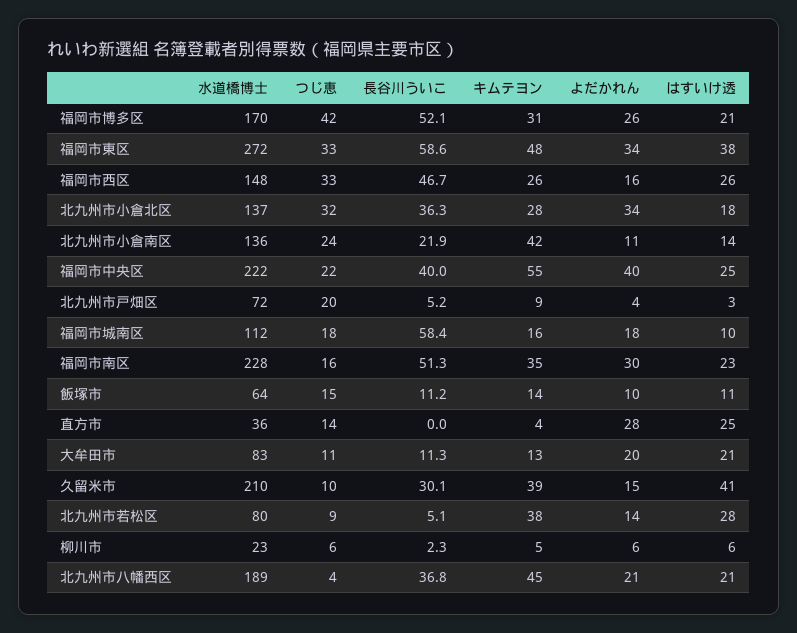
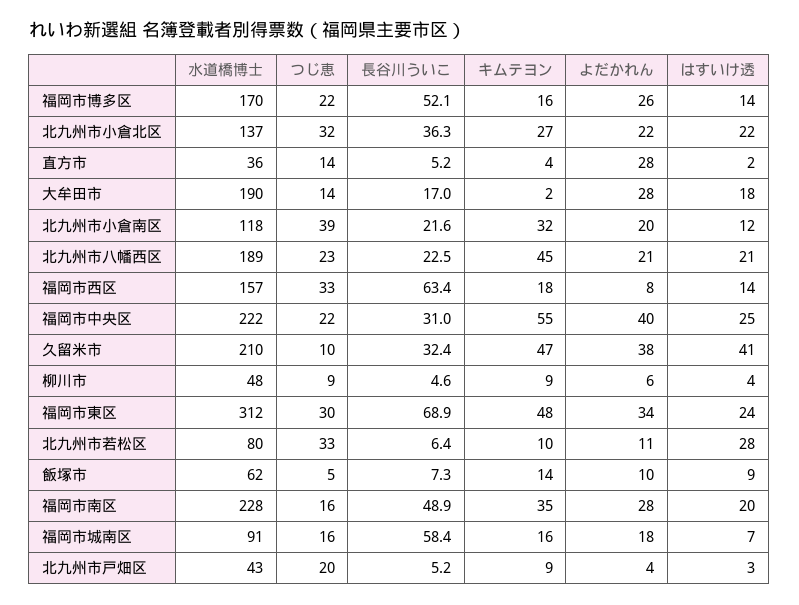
つじ恵, 福岡市博多区: 42 -> 22
キムテヨン, 福岡市博多区: 31 -> 16
はすいけ透, 福岡市博多区: 21 -> 14
水道橋博士, 福岡市東区: 272 -> 312
つじ恵, 福岡市東区: 33 -> 30
長谷川ういこ, 福岡市東区: 58.6 -> 68.9
はすいけ透, 福岡市東区: 38 -> 24
水道橋博士, 福岡市西区: 148 -> 157
長谷川ういこ, 福岡市西区: 46.7 -> 63.4
キムテヨン, 福岡市西区: 26 -> 18
よだかれん, 福岡市西区: 16 -> 8
はすいけ透, 福岡市西区: 26 -> 14
キムテヨン, 北九州市小倉北区: 28 -> 27
よだかれん, 北九州市小倉北区: 34 -> 22
はすいけ透, 北九州市小倉北区: 18 -> 22
水道橋博士, 北九州市小倉南区: 136 -> 118
つじ恵, 北九州市小倉南区: 24 -> 39
長谷川ういこ, 北九州市小倉南区: 21.9 -> 21.6
キムテヨン, 北九州市小倉南区: 42 -> 32
よだかれん, 北九州市小倉南区: 11 -> 20
はすいけ透, 北九州市小倉南区: 14 -> 12
長谷川ういこ, 福岡市中央区: 40 -> 31
水道橋博士, 北九州市戸畑区: 72 -> 43
水道橋博士, 福岡市城南区: 112 -> 91
つじ恵, 福岡市城南区: 18 -> 16
はすいけ透, 福岡市城南区: 10 -> 7
長谷川ういこ, 福岡市南区: 51.3 -> 48.9
よだかれん, 福岡市南区: 30 -> 28
はすいけ透, 福岡市南区: 23 -> 20
水道橋博士, 飯塚市: 64 -> 62
つじ恵, 飯塚市: 15 -> 5
長谷川ういこ, 飯塚市: 11.2 -> 7.3
はすいけ透, 飯塚市: 11 -> 9
長谷川ういこ, 直方市: 0 -> 5.2
はすいけ透, 直方市: 25 -> 2
水道橋博士, 大牟田市: 83 -> 190
つじ恵, 大牟田市: 11 -> 14
長谷川ういこ, 大牟田市: 11.3 -> 17
キムテヨン, 大牟田市: 13 -> 2
よだかれん, 大牟田市: 20 -> 28
はすいけ透, 大牟田市: 21 -> 18
長谷川ういこ, 久留米市: 30.1 -> 32.4
キムテヨン, 久留米市: 39 -> 47
よだかれん, 久留米市: 15 -> 38
つじ恵, 北九州市若松区: 9 -> 33
長谷川ういこ, 北九州市若松区: 5.1 -> 6.4
キムテヨン, 北九州市若松区: 38 -> 10
よだかれん, 北九州市若松区: 14 -> 11
水道橋博士, 柳川市: 23 -> 48
つじ恵, 柳川市: 6 -> 9
長谷川ういこ, 柳川市: 2.3 -> 4.6
キムテヨン, 柳川市: 5 -> 9
はすいけ透, 柳川市: 6 -> 4
つじ恵, 北九州市八幡西区: 4 -> 23
長谷川ういこ, 北九州市八幡西区: 36.8 -> 22.5

